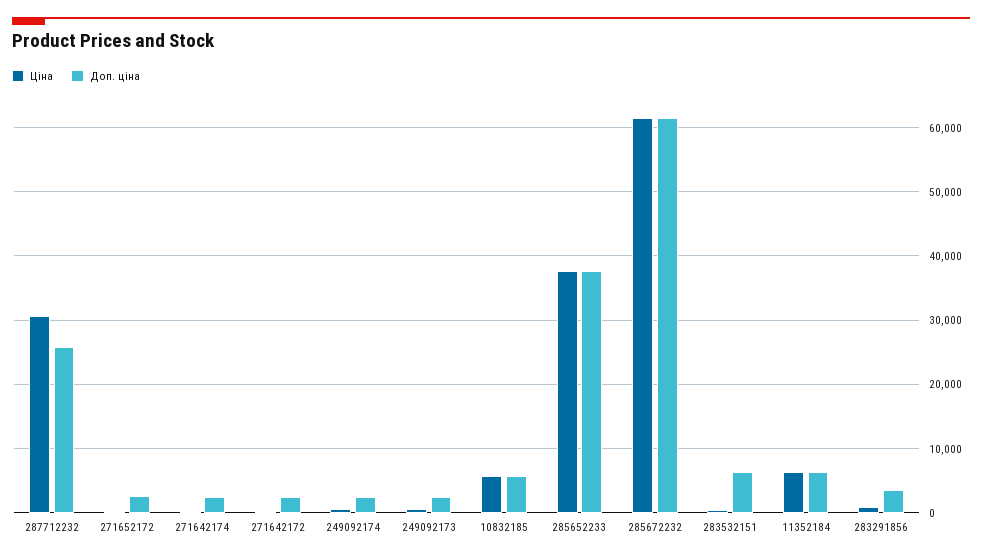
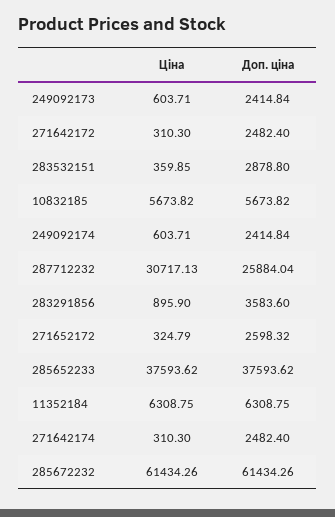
Доп. ціна, 283532151: 6000 -> 2878.8

